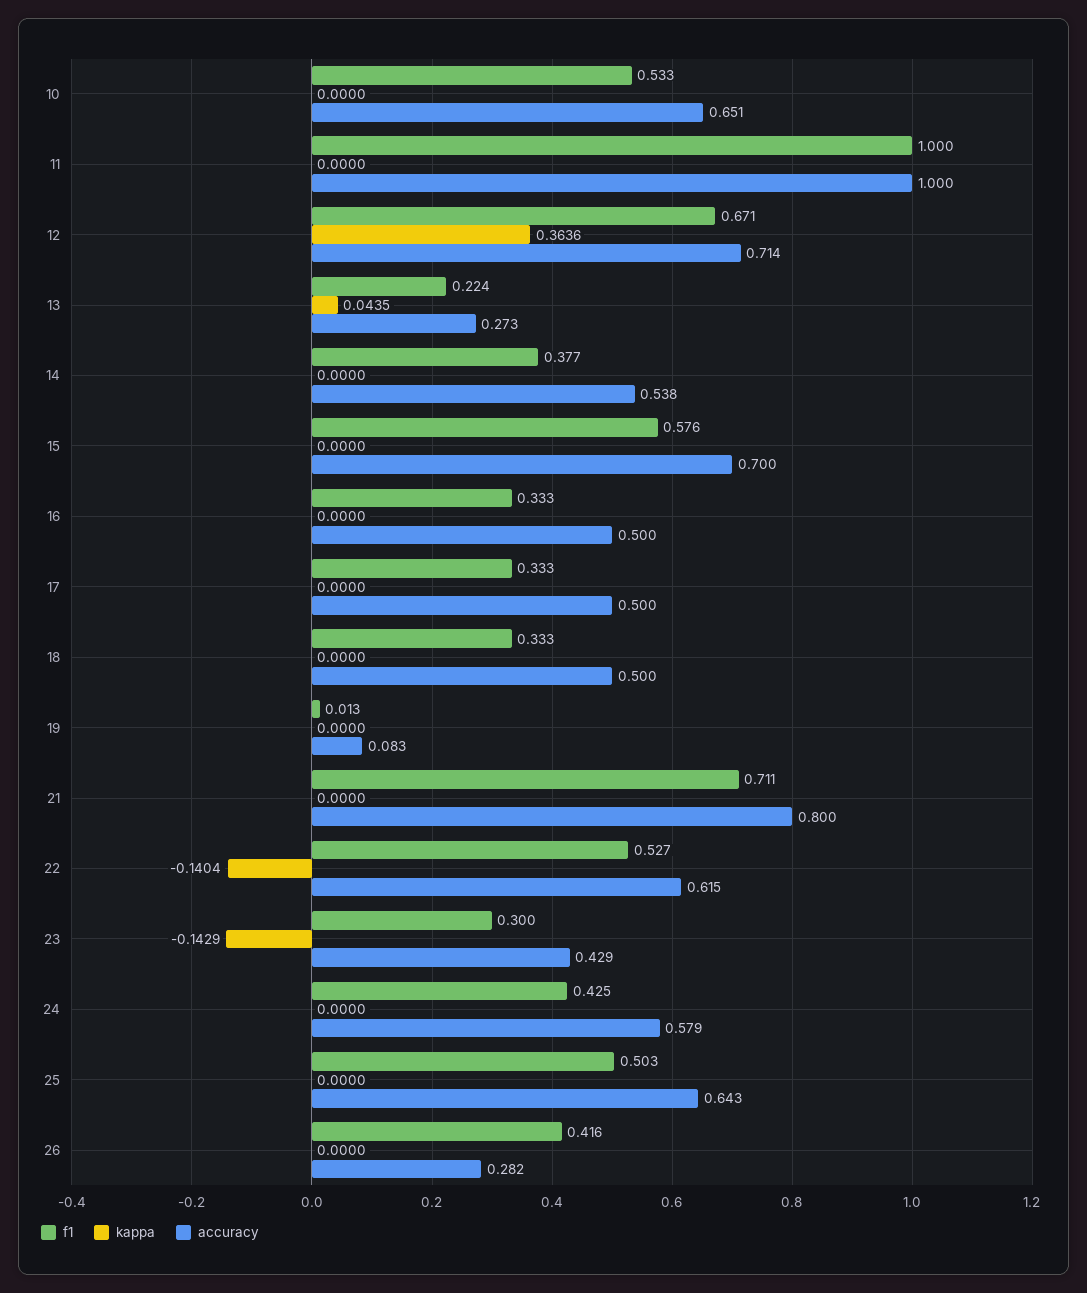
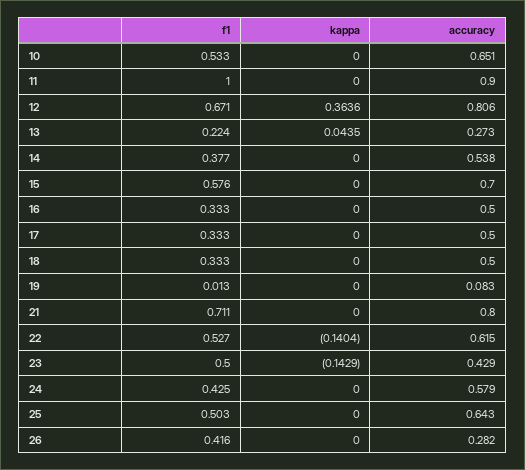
accuracy, 11: 1 -> 0.9
accuracy, 12: 0.714 -> 0.806
f1, 23: 0.3 -> 0.5

